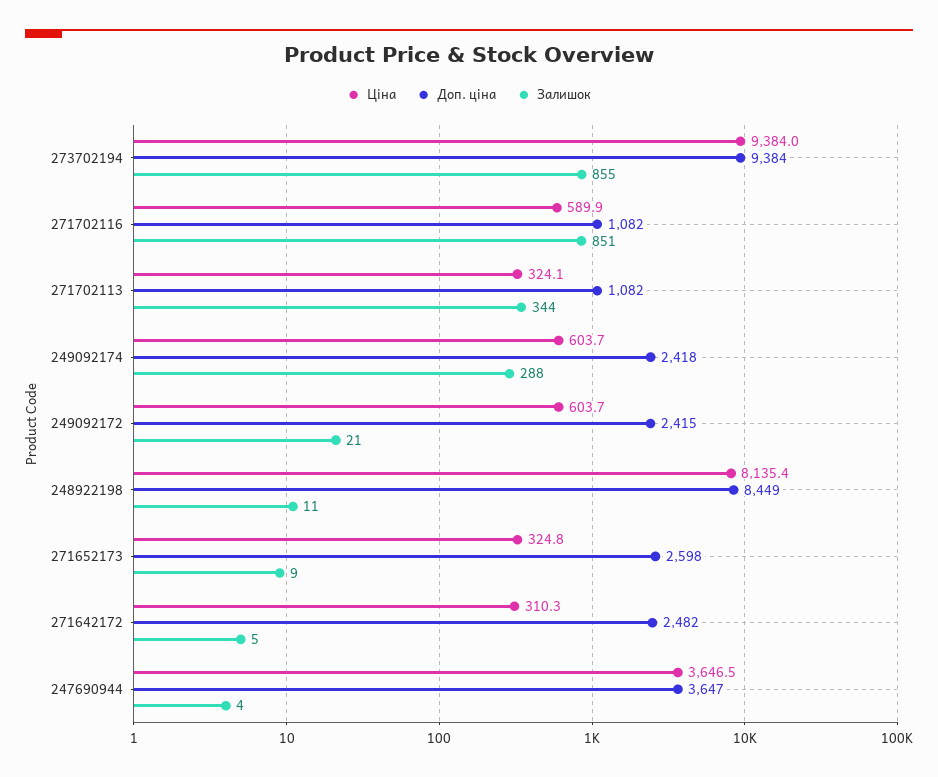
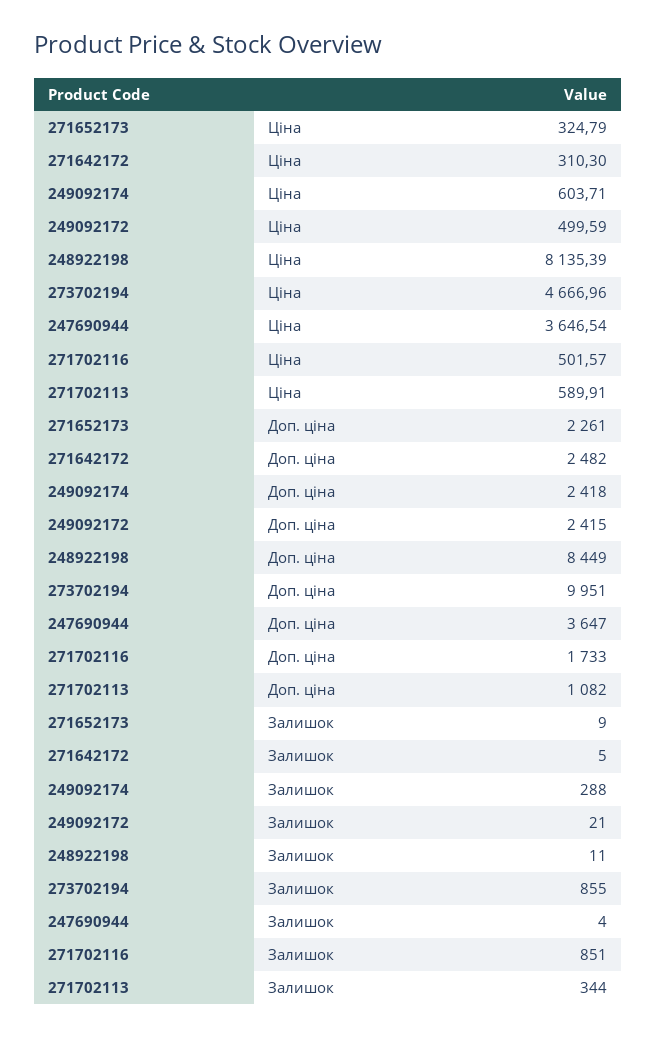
Ціна, 273702194: 9384 -> 4666.96
Доп. ціна, 273702194: 9384 -> 9951
Ціна, 271702116: 589.9 -> 501.57
Доп. ціна, 271702116: 1082 -> 1733
Ціна, 271702113: 324.1 -> 589.91
Ціна, 249092172: 603.7 -> 499.59
Доп. ціна, 271652173: 2598 -> 2261

